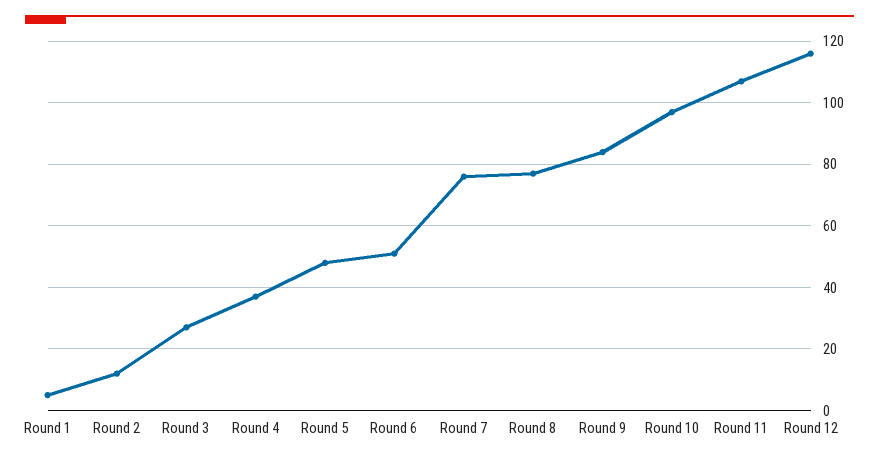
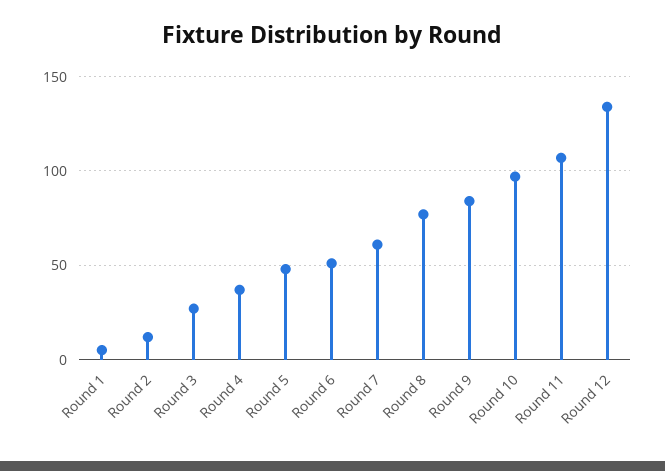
Round 7: 75 -> 60
Round 12: 115 -> 135

